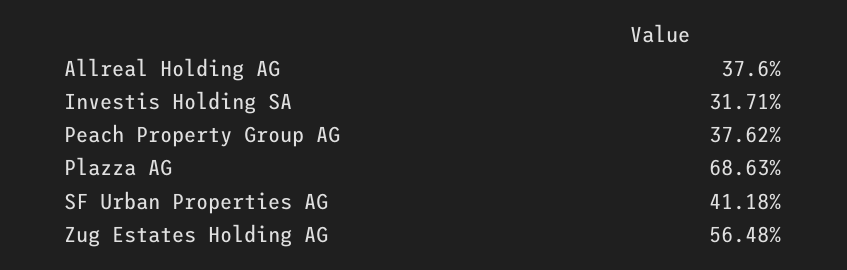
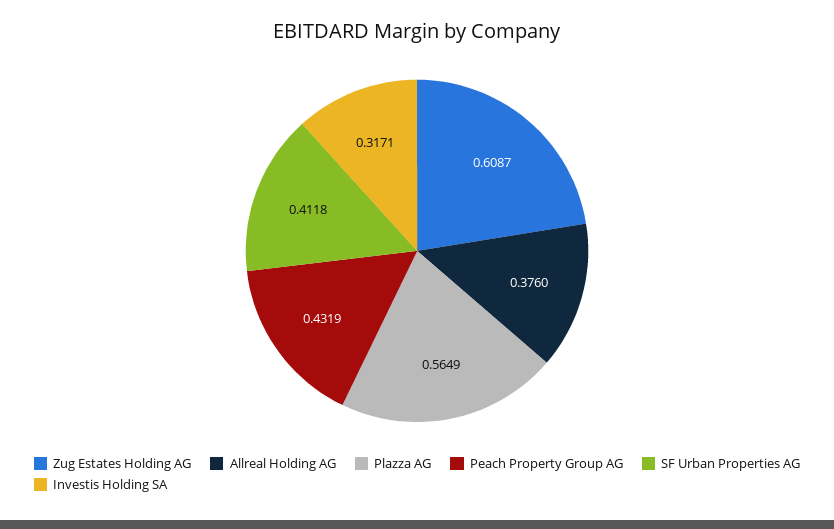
Peach Property Group AG: 0.3762 -> 0.4319
Plazza AG: 0.6863 -> 0.5649
Zug Estates Holding AG: 0.5648 -> 0.6087

